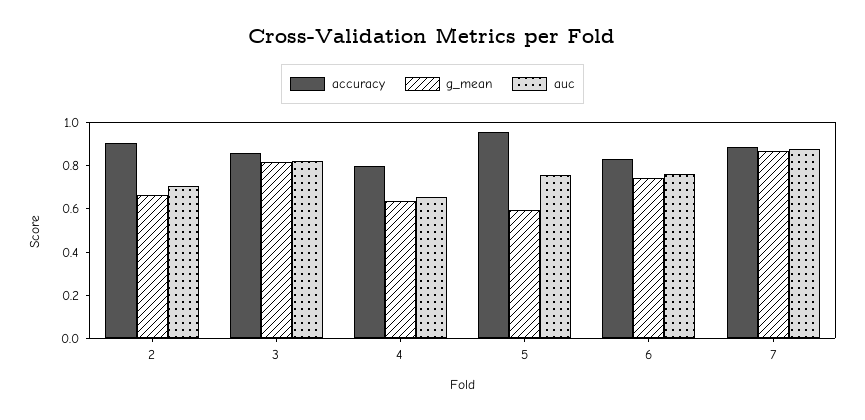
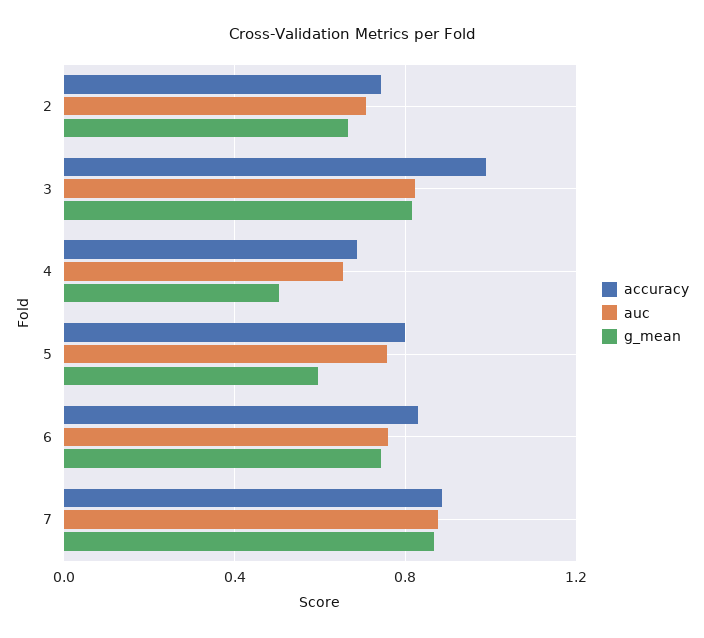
accuracy, 2: 0.9 -> 0.75
accuracy, 3: 0.85 -> 1
accuracy, 4: 0.8 -> 0.7
g_mean, 4: 0.65 -> 0.5
accuracy, 5: 0.95 -> 0.8

